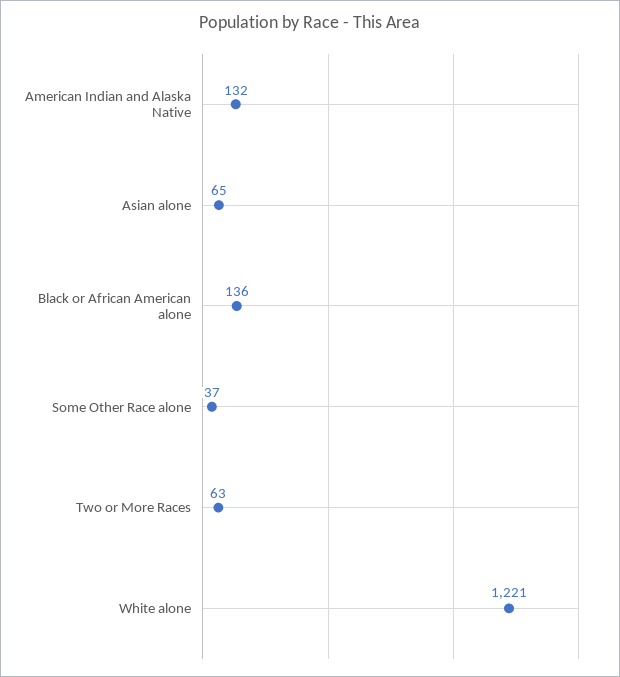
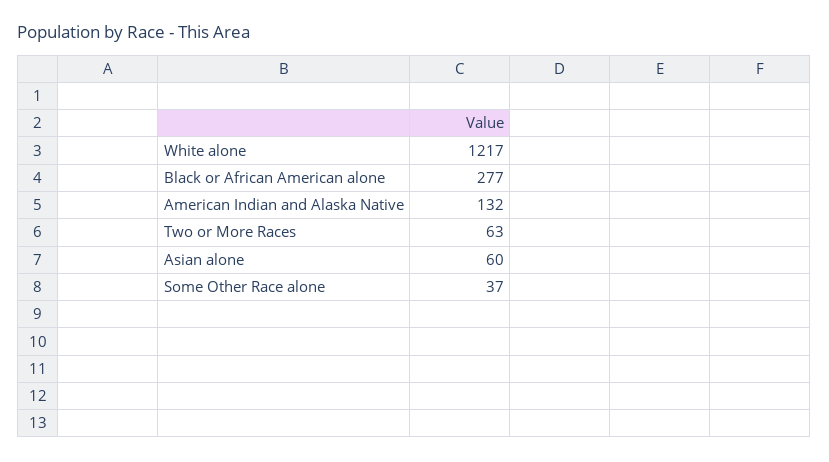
Asian alone: 65 -> 60
Black or African American alone: 136 -> 277
White alone: 1221 -> 1217

